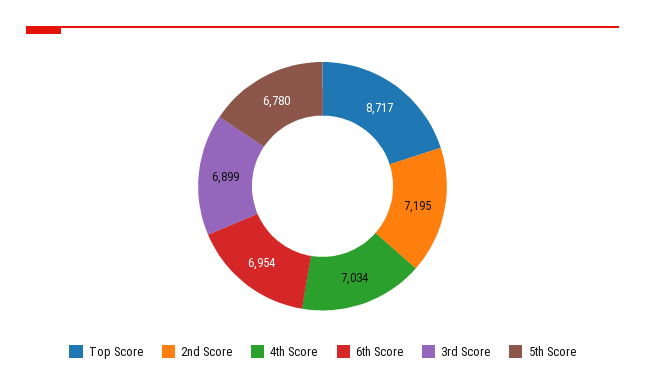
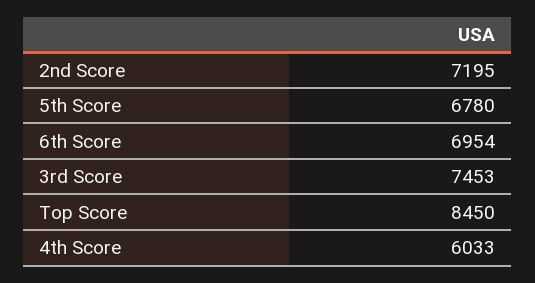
Top Score: 8717 -> 8450
4th Score: 7034 -> 6033
3rd Score: 6899 -> 7453

